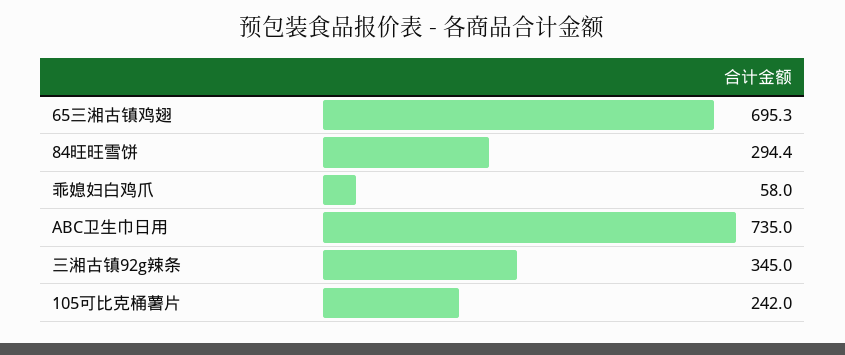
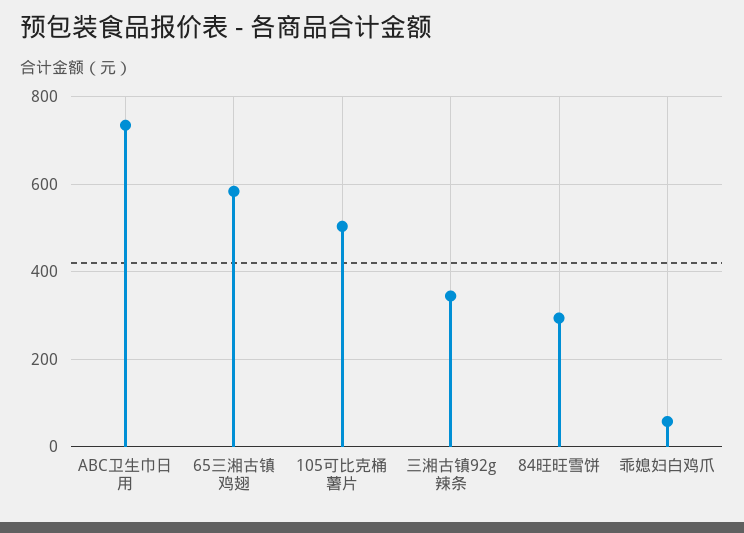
65三湘古镇鸡翅: 695.3 -> 580
105可比克桶薯片: 242 -> 500

